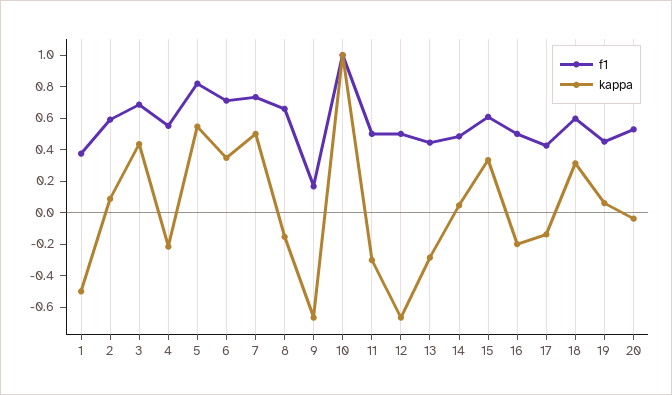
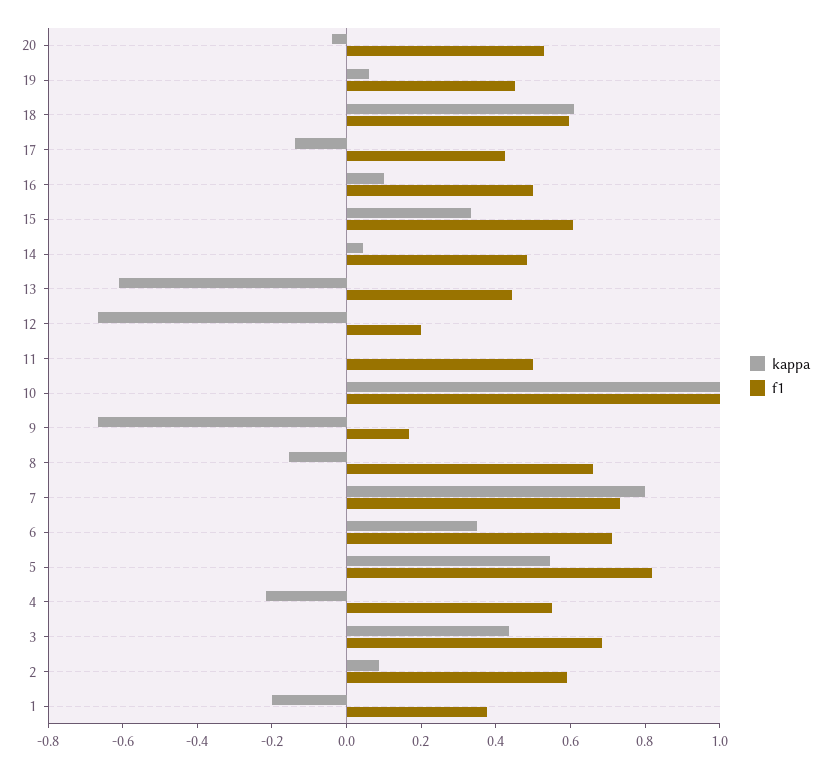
kappa, 1: -0.5 -> -0.2
kappa, 7: 0.5 -> 0.8
kappa, 11: -0.3 -> 0
f1, 12: 0.5 -> 0.2
kappa, 13: -0.3 -> -0.6
kappa, 16: -0.2 -> 0.1
kappa, 18: 0.3 -> 0.6

